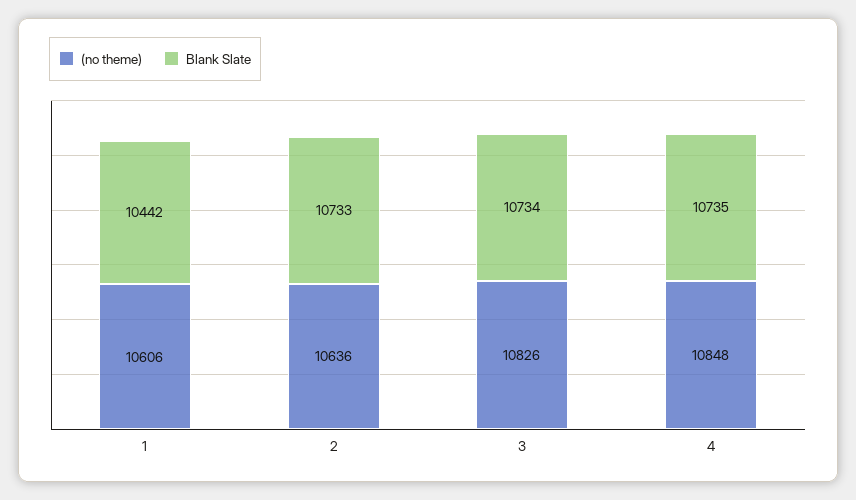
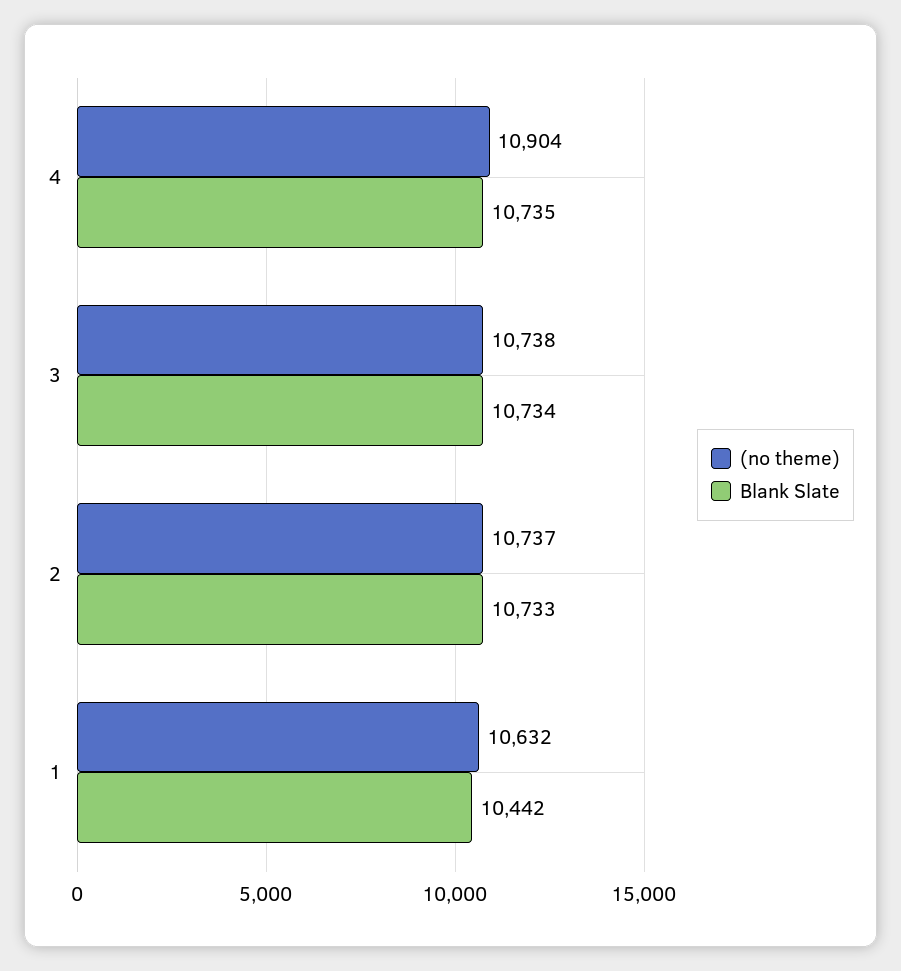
(no theme), 1: 10606 -> 10632
(no theme), 2: 10636 -> 10737
(no theme), 3: 10826 -> 10738
(no theme), 4: 10848 -> 10904

